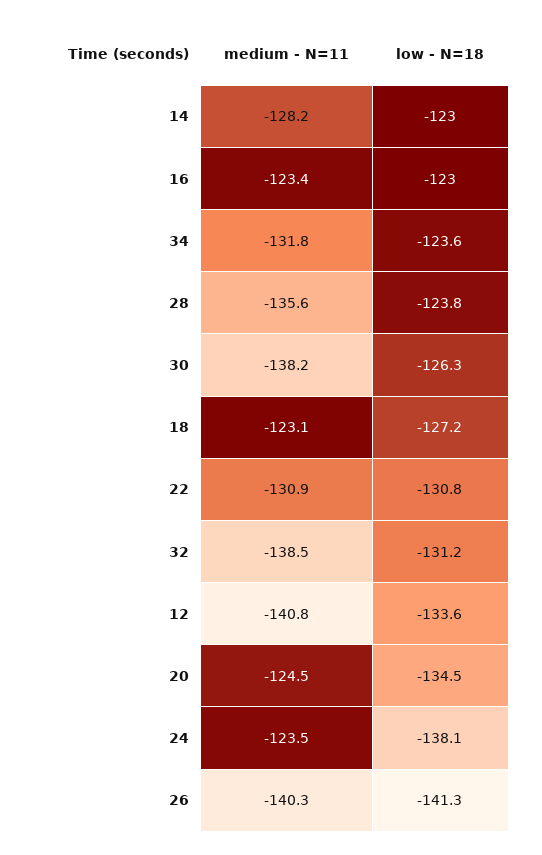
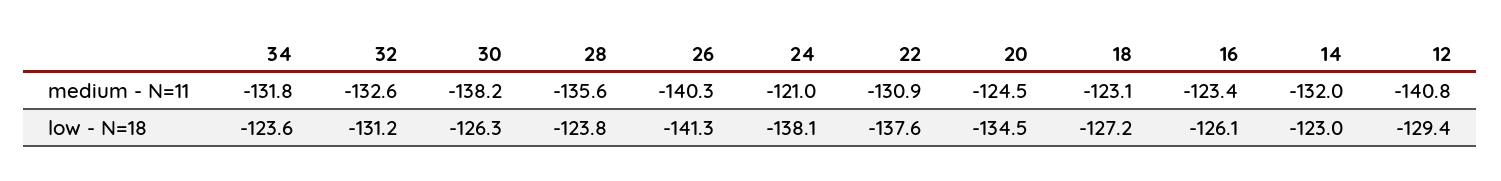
medium - N=11, 14: -128.2 -> -132
low - N=18, 16: -123 -> -126.1
low - N=18, 22: -130.8 -> -137.6
medium - N=11, 32: -138.5 -> -132.6
low - N=18, 12: -133.6 -> -129.4
medium - N=11, 24: -123.5 -> -121

